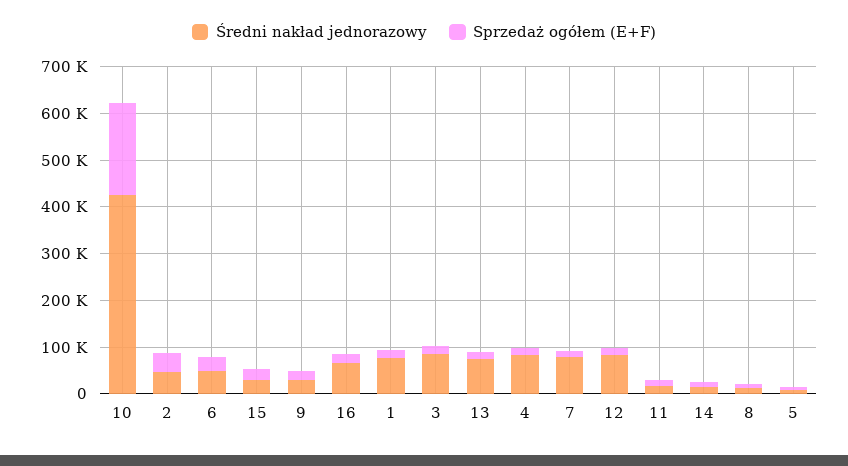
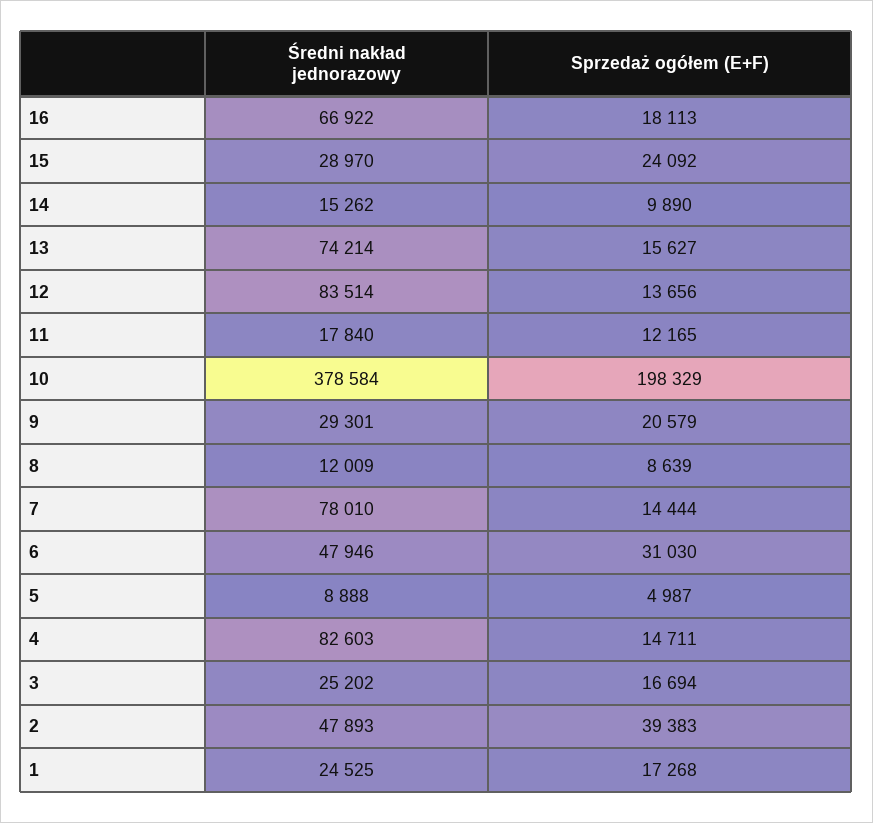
Średni nakład jednorazowy, 10: 420000 -> 378584
Średni nakład jednorazowy, 1: 80000 -> 24525
Średni nakład jednorazowy, 3: 80000 -> 25202

